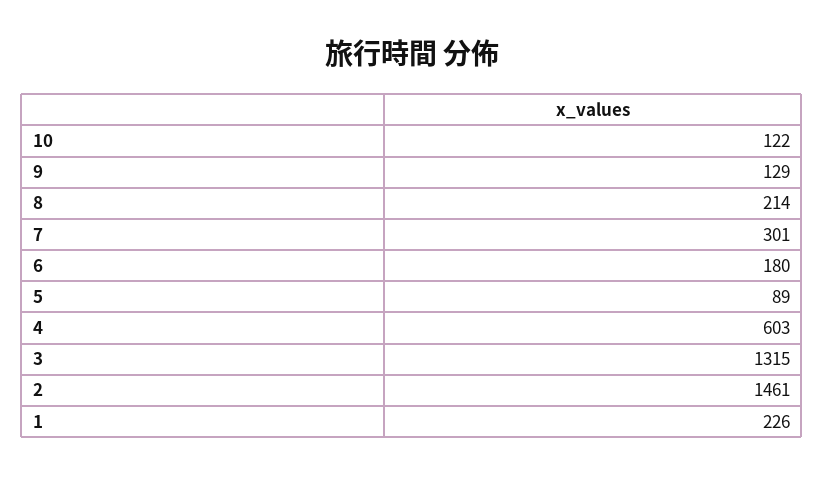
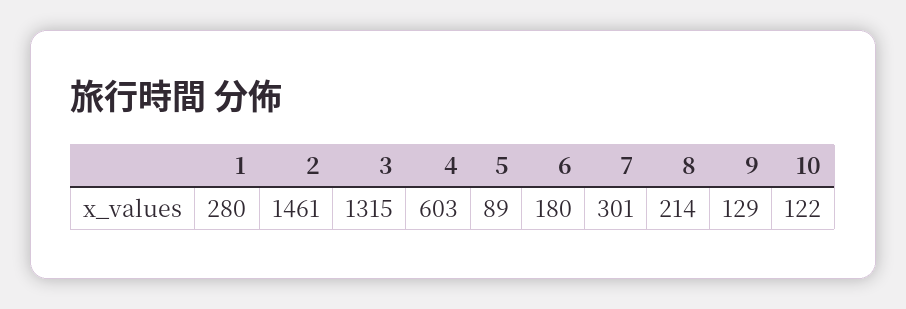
1: 226 -> 280

